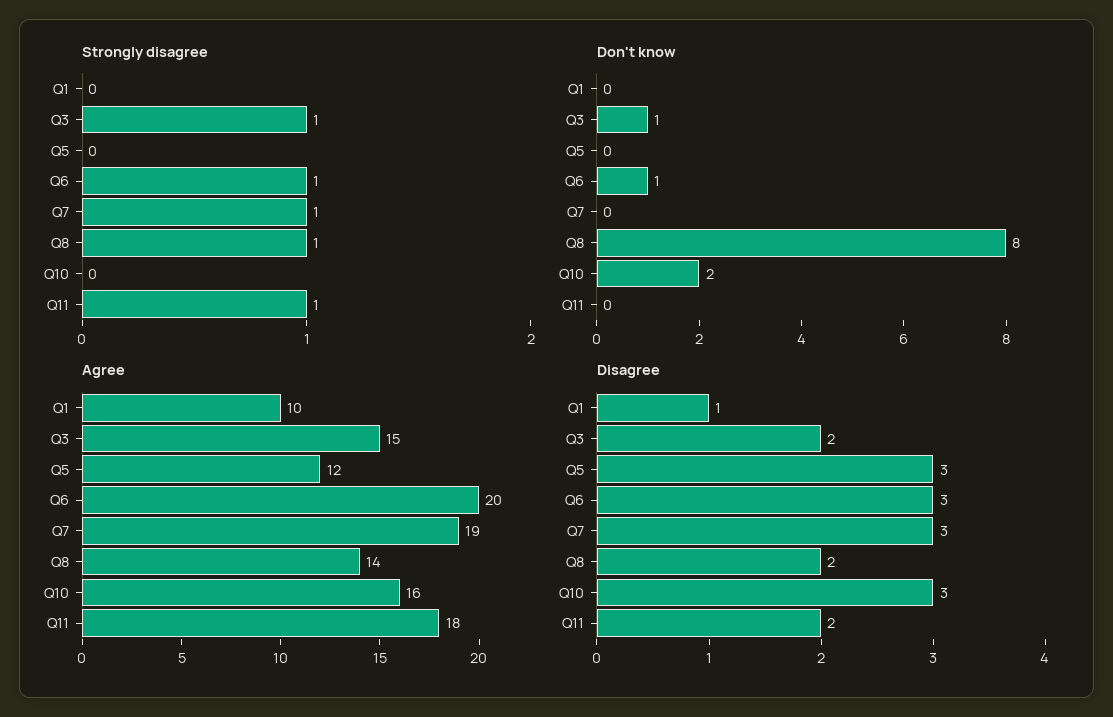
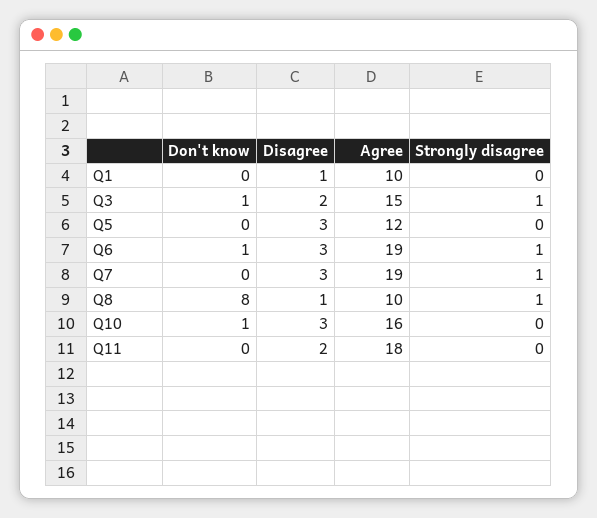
Strongly disagree, Q11: 1 -> 0
Don't know, Q10: 2 -> 1
Agree, Q6: 20 -> 19
Agree, Q8: 14 -> 10
Disagree, Q8: 2 -> 1

